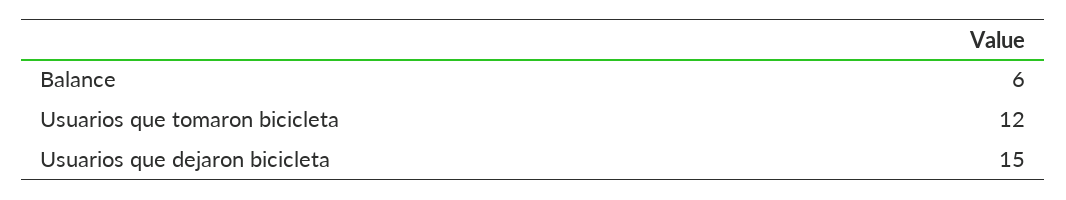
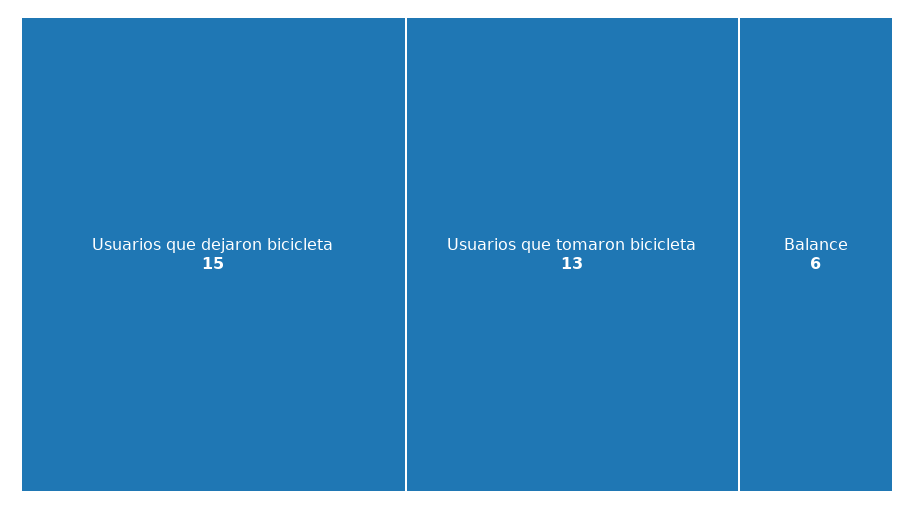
Usuarios que tomaron bicicleta: 12 -> 13

